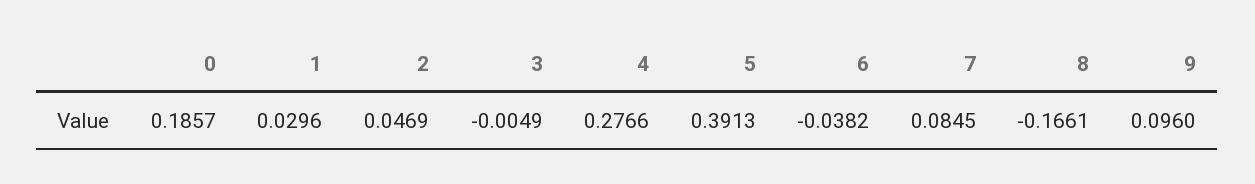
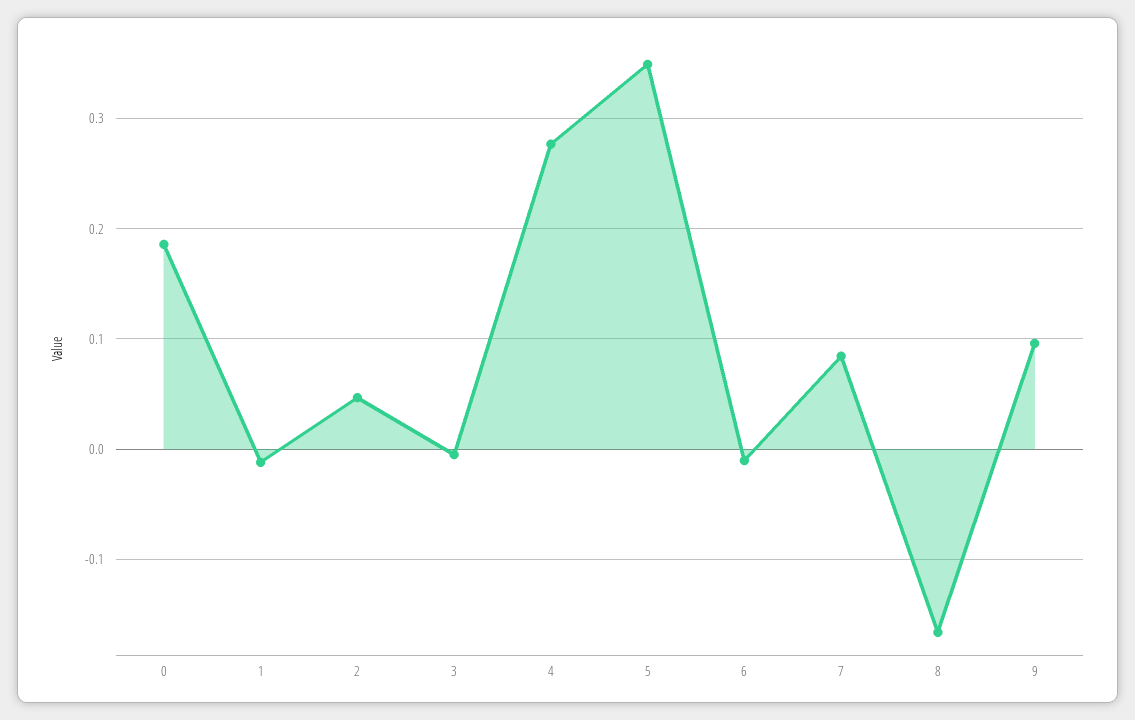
1: 0.0296 -> -0.01
5: 0.3913 -> 0.35
6: -0.0382 -> -0.01

